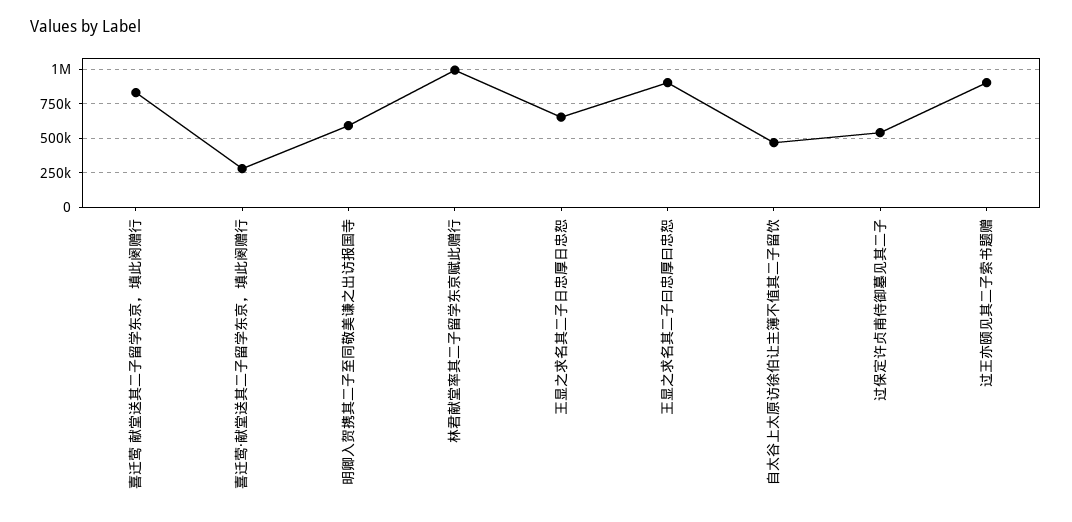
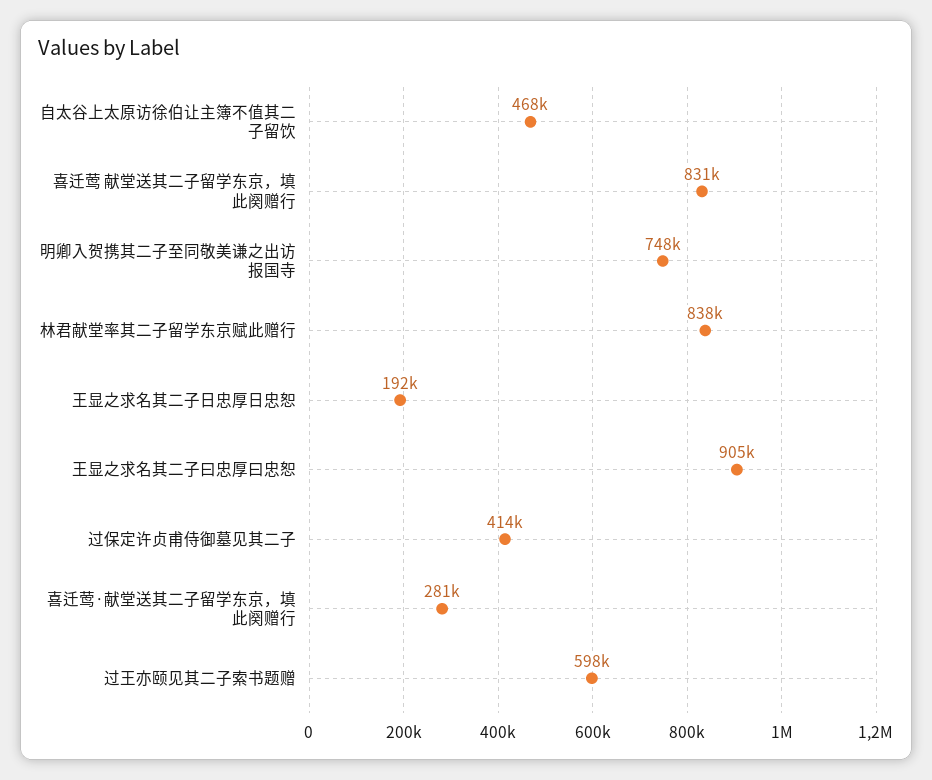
明卿入贺携其二子至同敬美谦之出访报国寺: 600000 -> 748000
林君献堂率其二子留学东京赋此赠行: 1000000 -> 838000
王显之求名其二子日忠厚日忠恕: 650000 -> 192000
过保定许贞甫侍御墓见其二子: 550000 -> 414000
过王亦颐见其二子索书题赠: 900000 -> 598000

